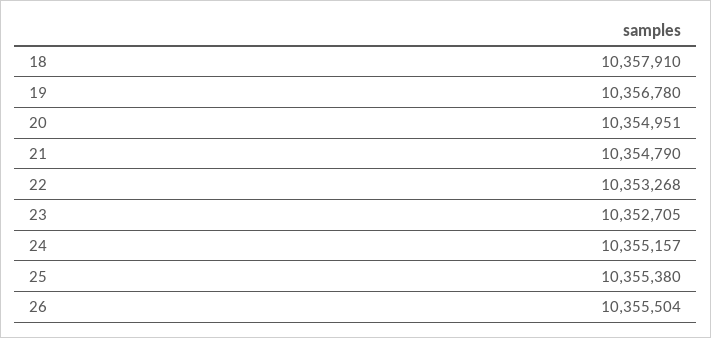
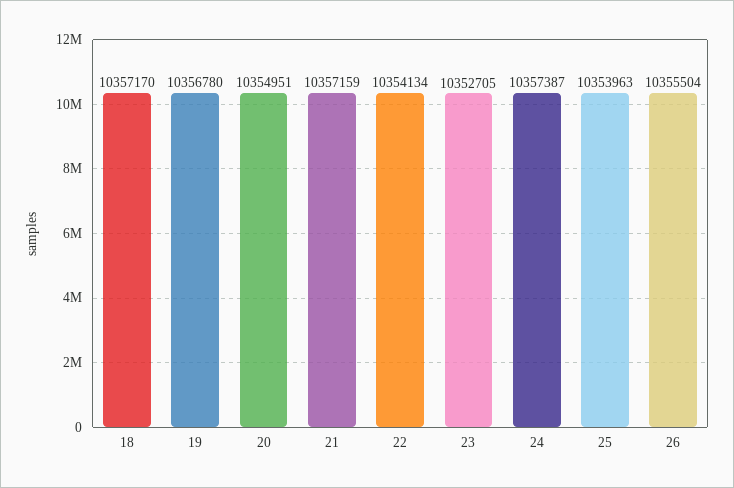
18: 10357910 -> 10357170
21: 10354790 -> 10357159
22: 10353268 -> 10354134
24: 10355157 -> 10357387
25: 10355380 -> 10353963

